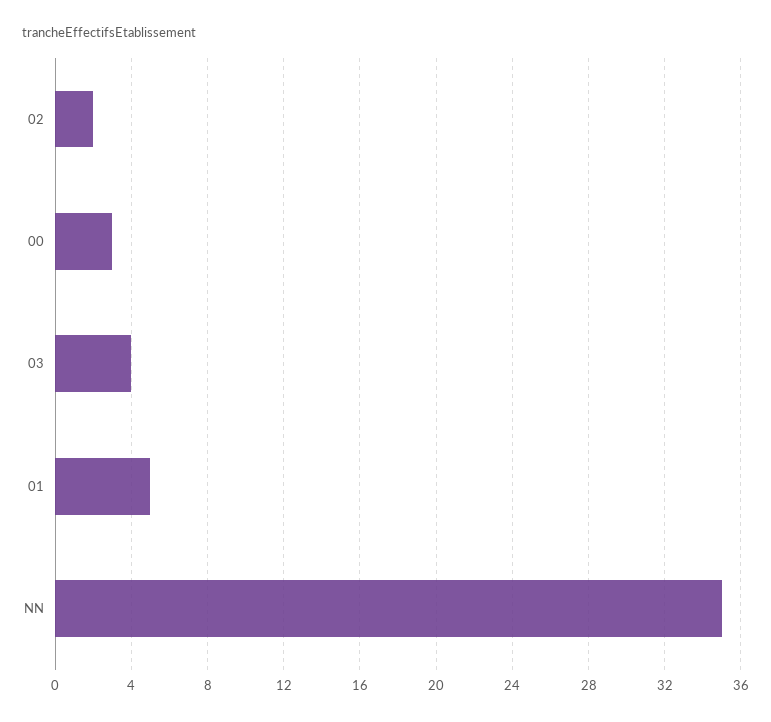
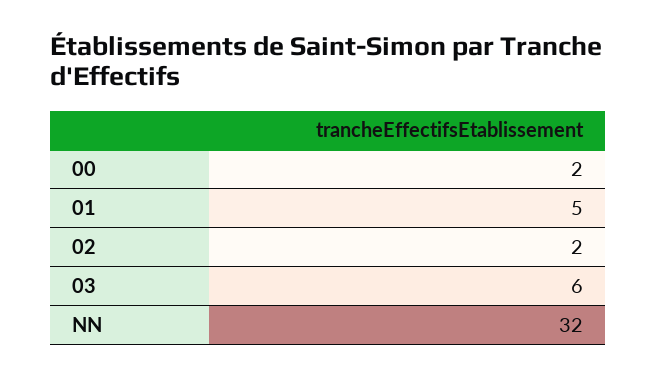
00: 3 -> 2
03: 4 -> 6
NN: 35 -> 32

